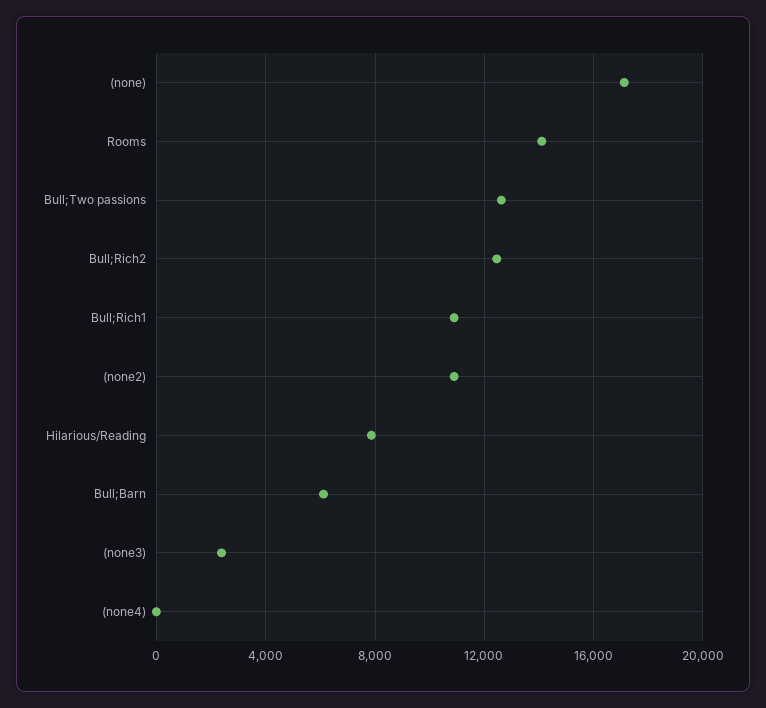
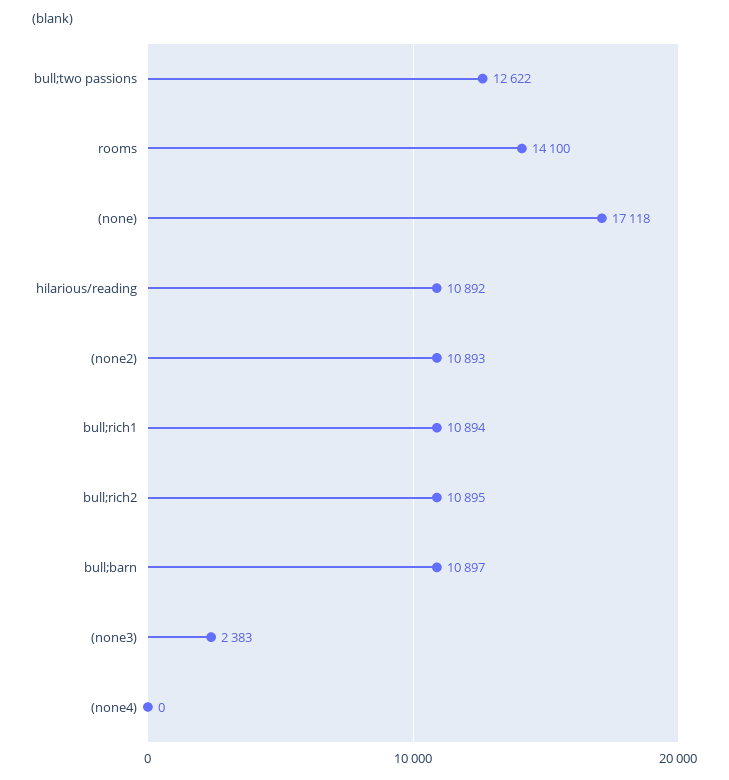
Bull;Rich2: 12500 -> 10895
Hilarious/Reading: 8000 -> 10892
Bull;Barn: 6000 -> 10897

